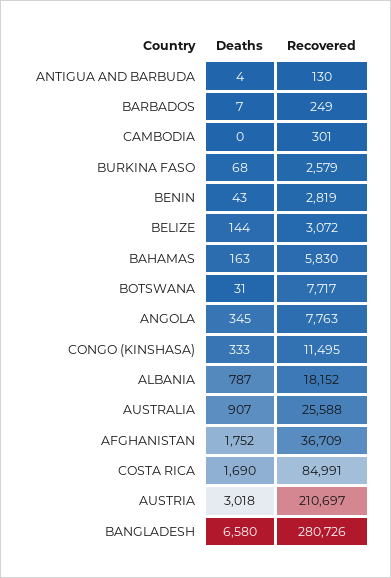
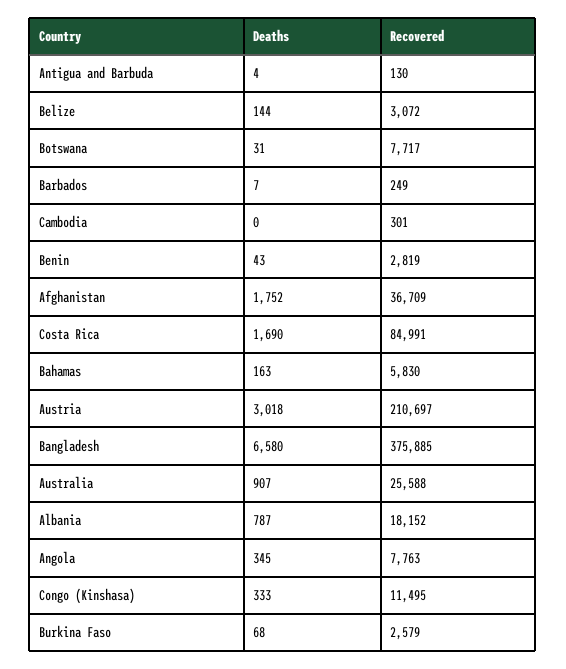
Recovered, BANGLADESH: 280726 -> 375885

